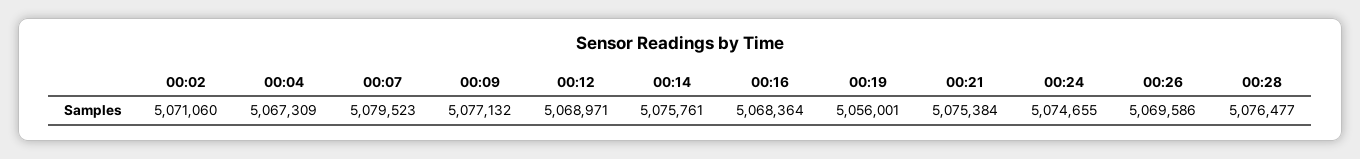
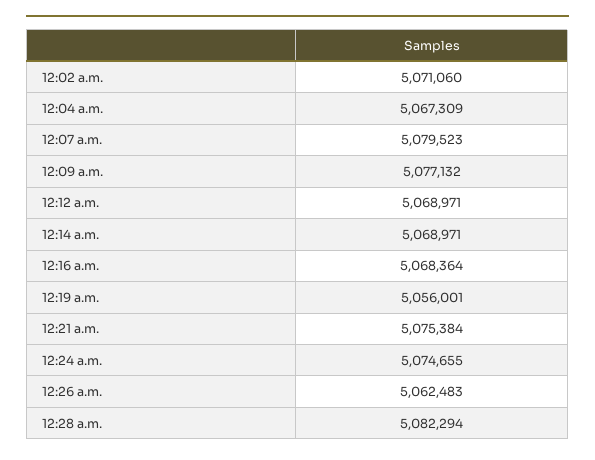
00:14: 5075761 -> 5068971
00:26: 5069586 -> 5062483
00:28: 5076477 -> 5082294

